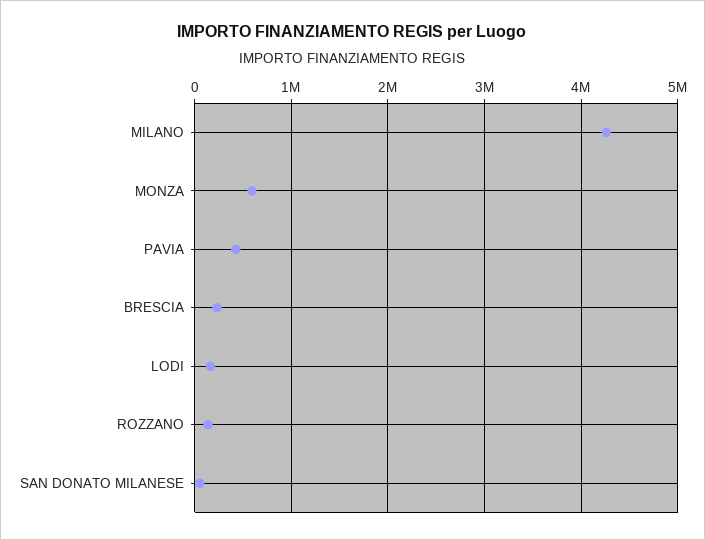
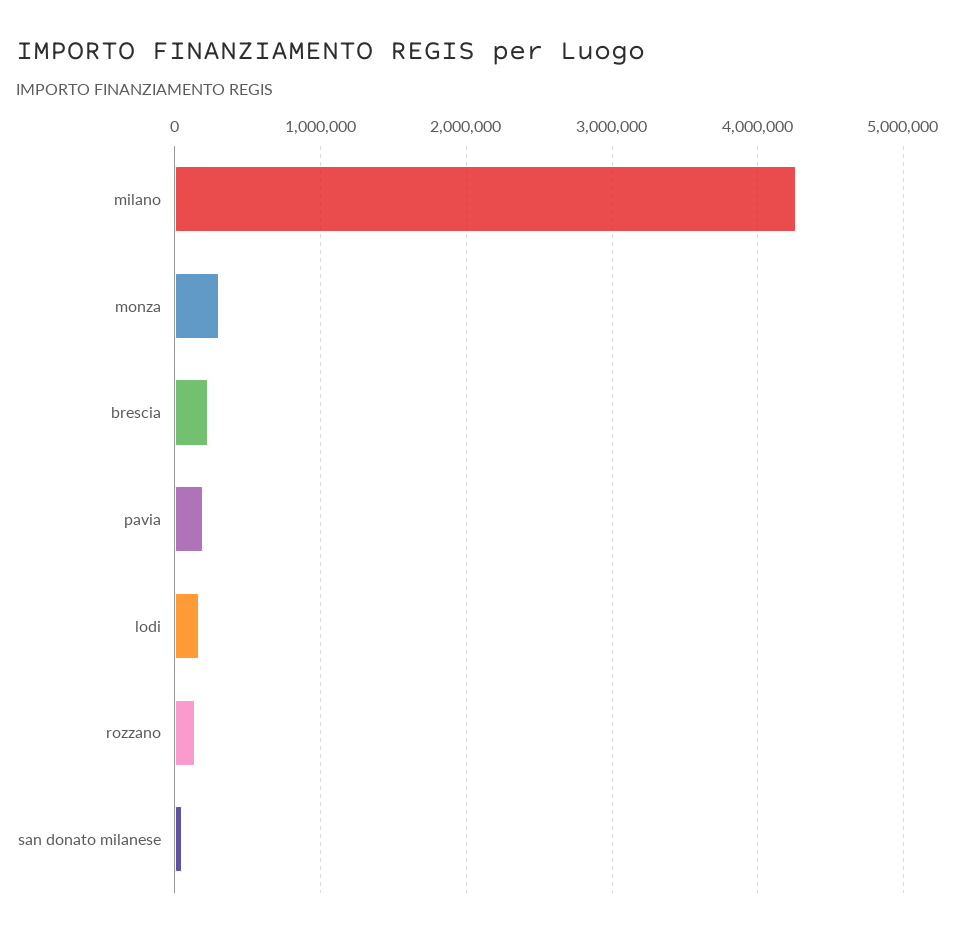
MONZA: 600000 -> 300000
PAVIA: 400000 -> 200000

